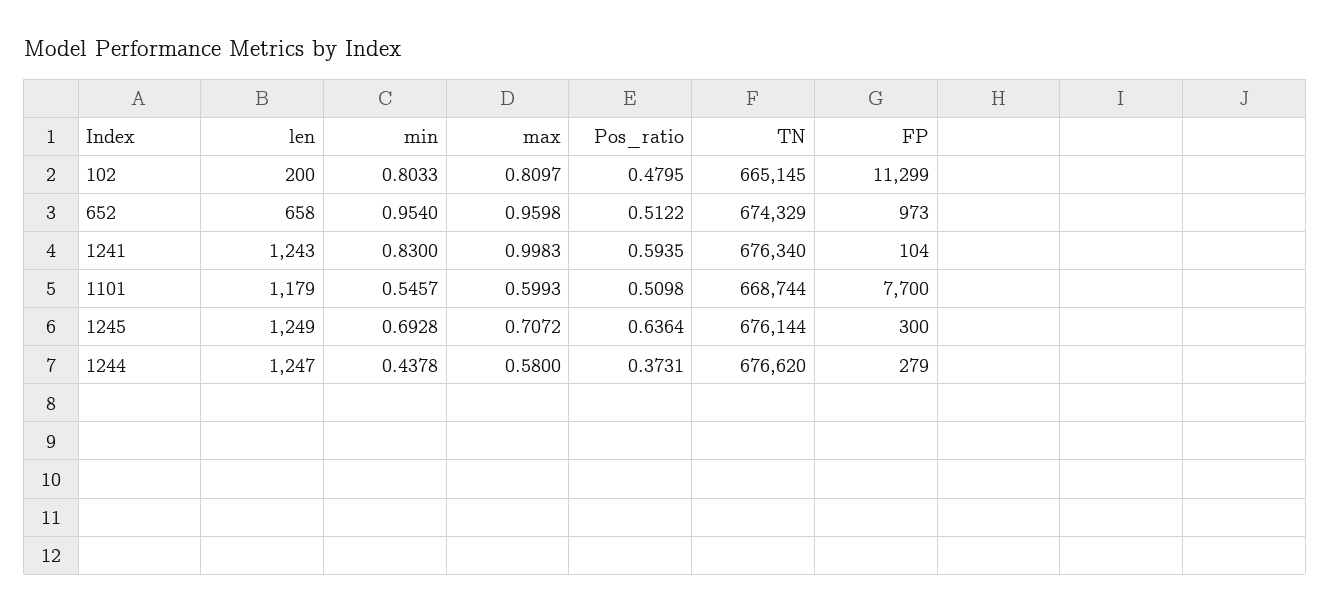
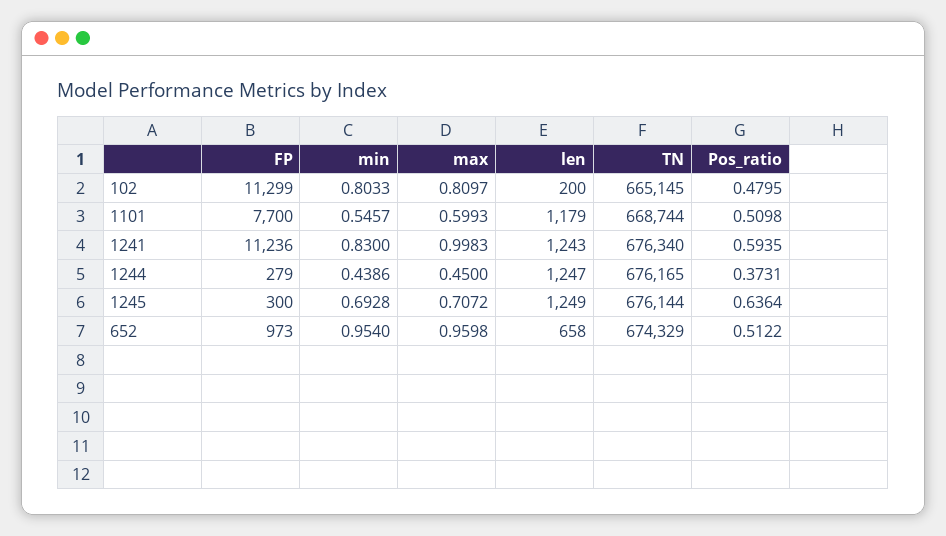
FP, 1241: 104 -> 11236
min, 1244: 0.4378 -> 0.4386
max, 1244: 0.58 -> 0.45
TN, 1244: 676620 -> 676165

